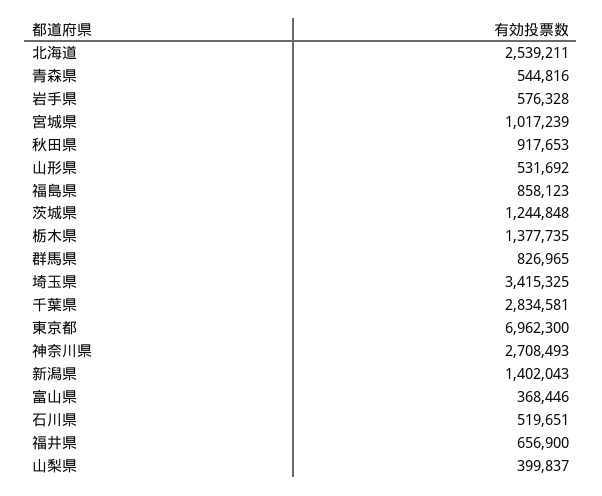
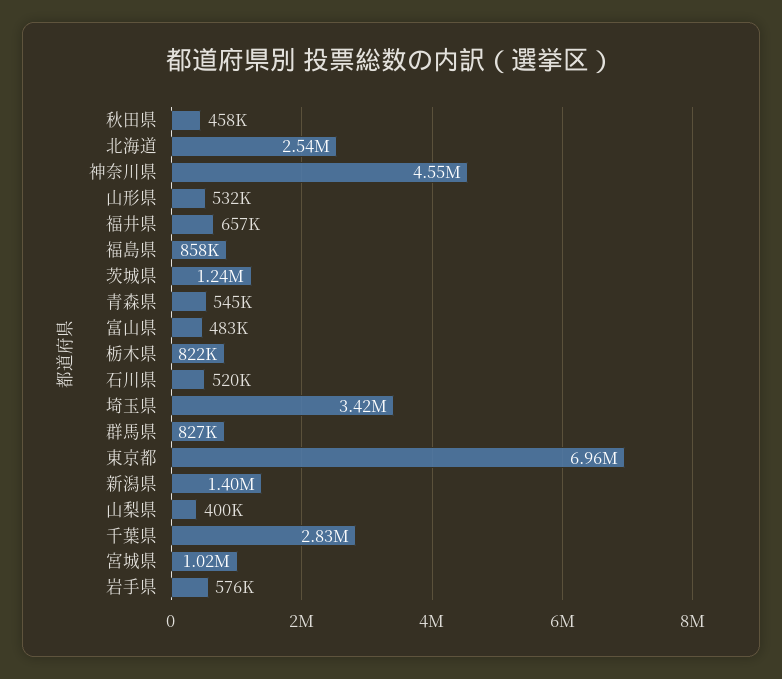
秋田県: 917653 -> 458000
栃木県: 1377735 -> 822000
神奈川県: 2708493 -> 4550000
富山県: 368446 -> 483000

